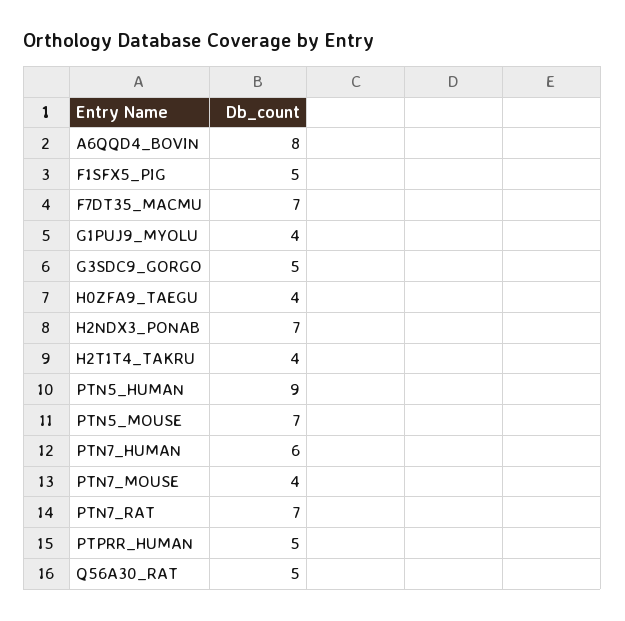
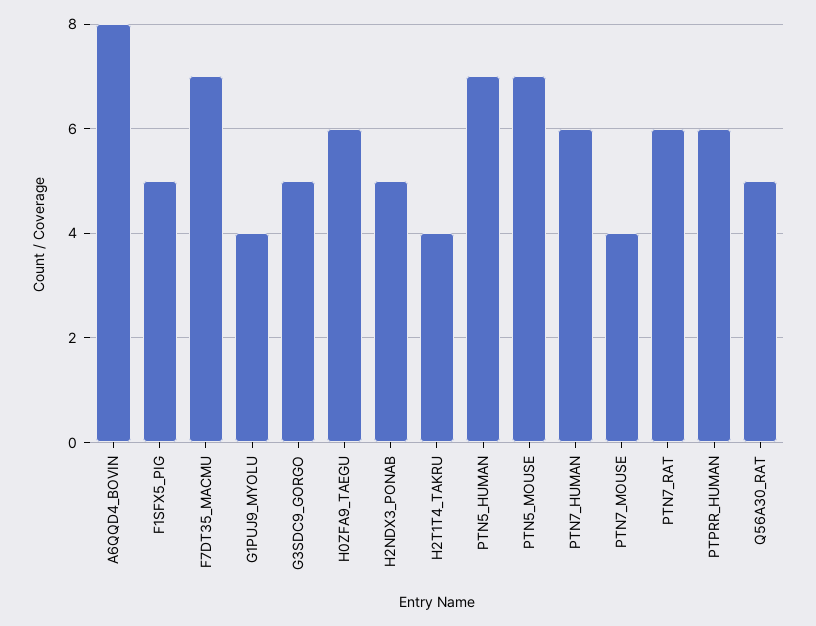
H0ZFA9_TAEGU: 4 -> 6
H2NDX3_PONAB: 7 -> 5
PTN5_HUMAN: 9 -> 7
PTN7_RAT: 7 -> 6
PTPRR_HUMAN: 5 -> 6

